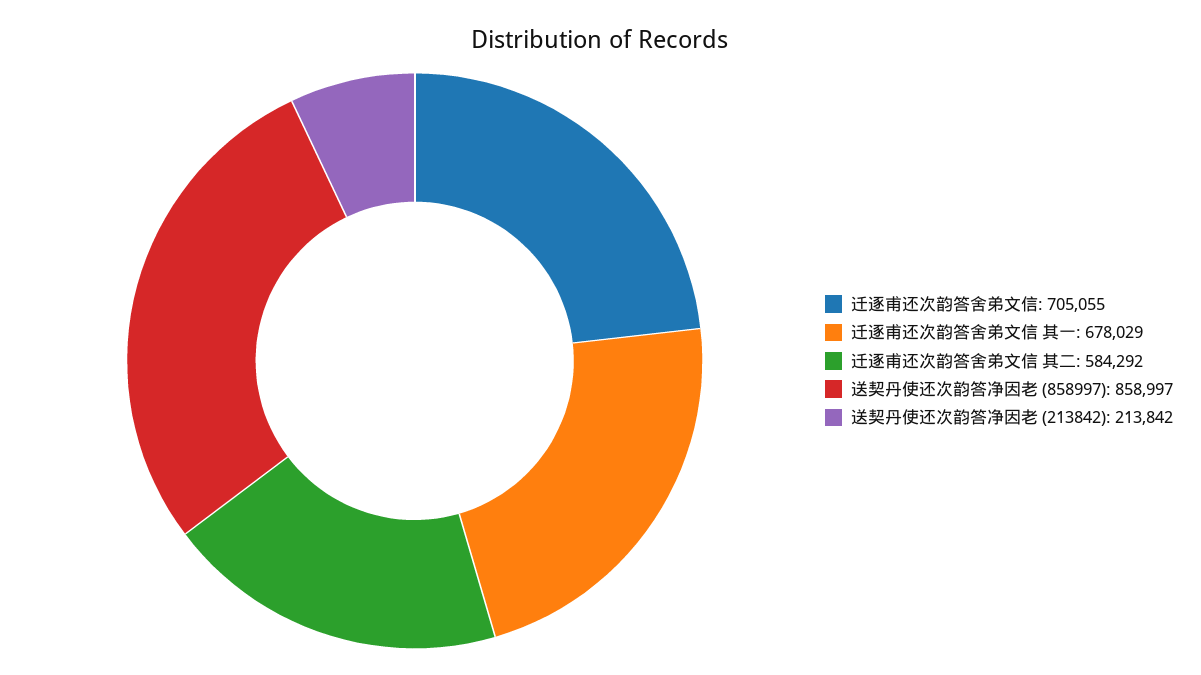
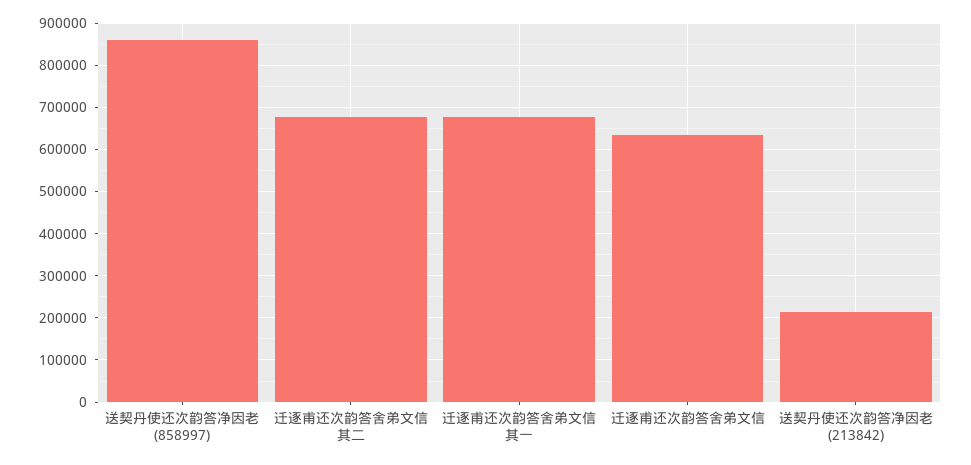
迁逐甫还次韵答舍弟文信: 705055 -> 640000
迁逐甫还次韵答舍弟文信 其二: 584292 -> 680000

